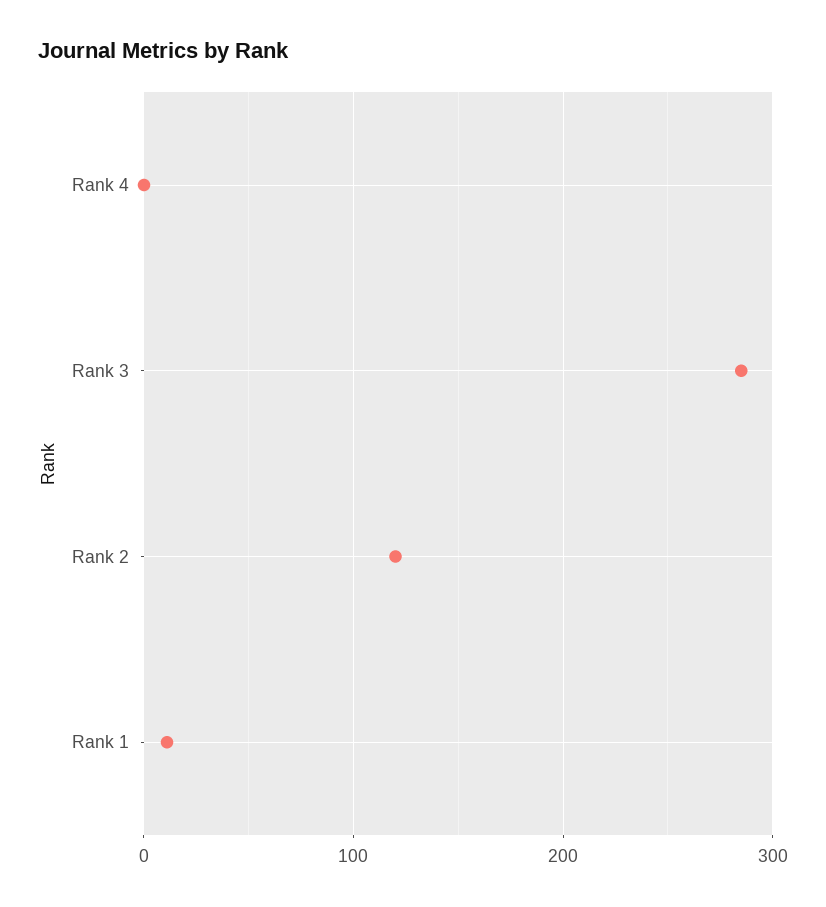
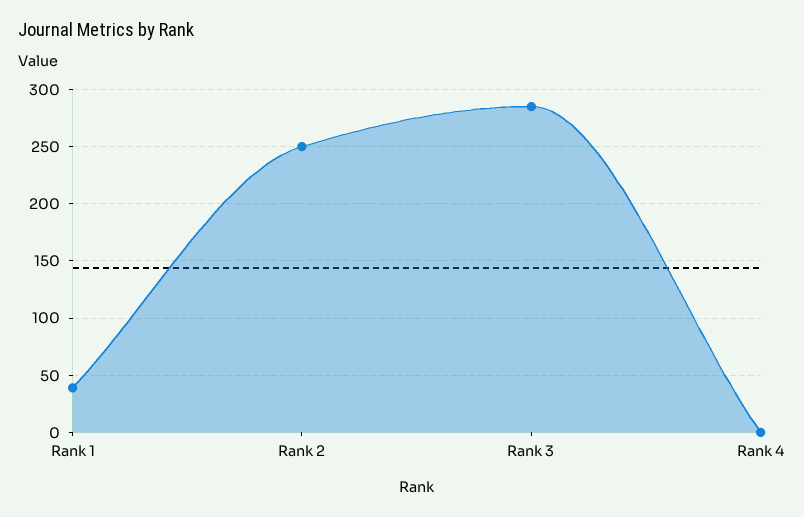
Rank 2: 120 -> 250
Rank 1: 10 -> 40

